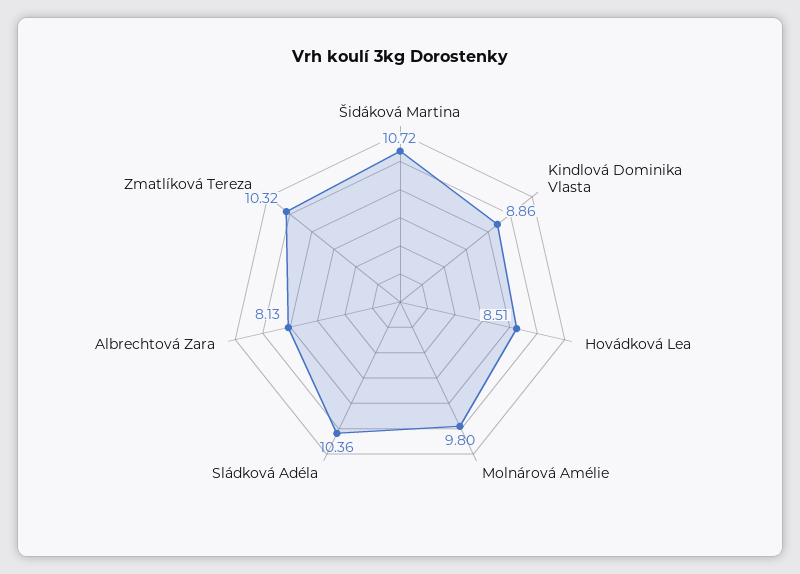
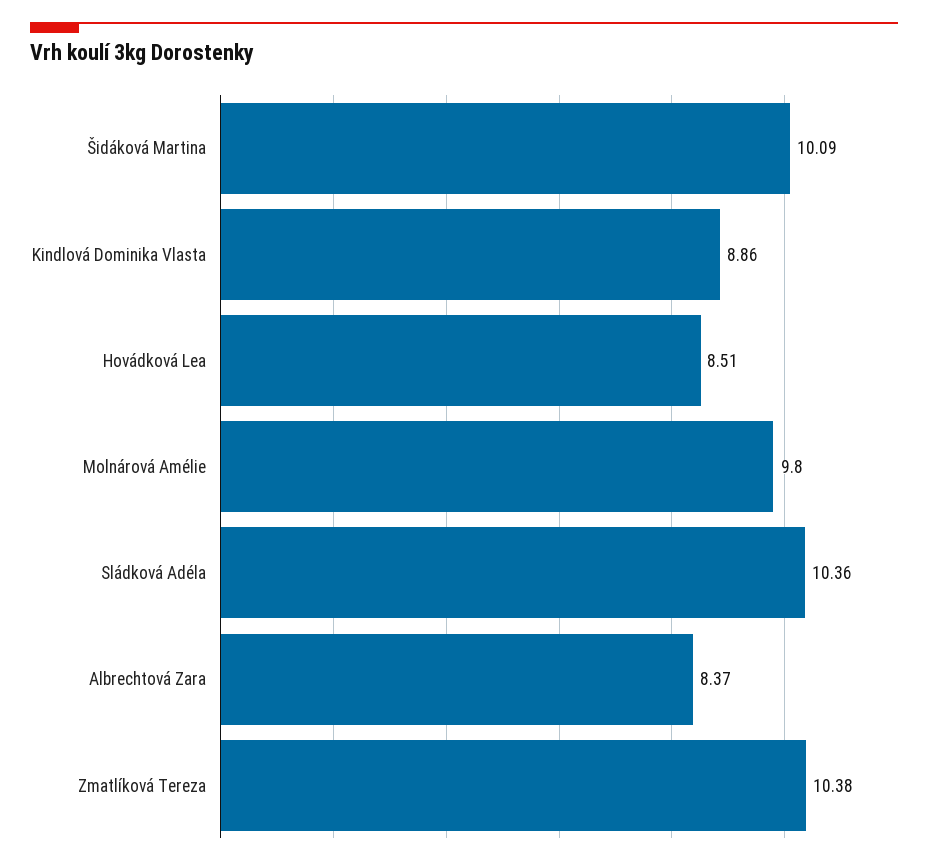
Šidáková Martina: 10.72 -> 10.09
Albrechtová Zara: 8.13 -> 8.37
Zmatlíková Tereza: 10.32 -> 10.38

